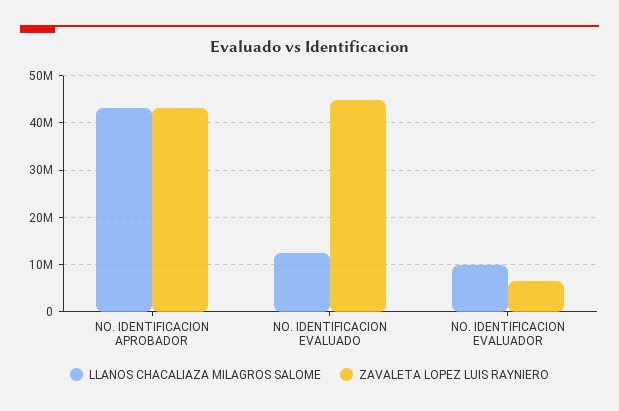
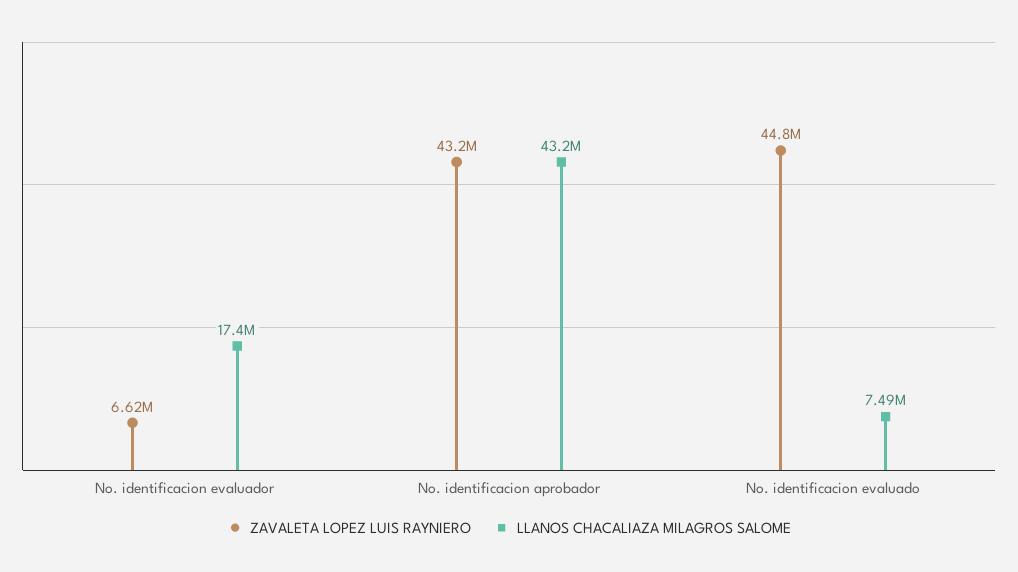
LLANOS CHACALIAZA MILAGROS SALOME, NO. IDENTIFICACION EVALUADO: 12000000 -> 7490000
LLANOS CHACALIAZA MILAGROS SALOME, NO. IDENTIFICACION EVALUADOR: 10000000 -> 17400000

